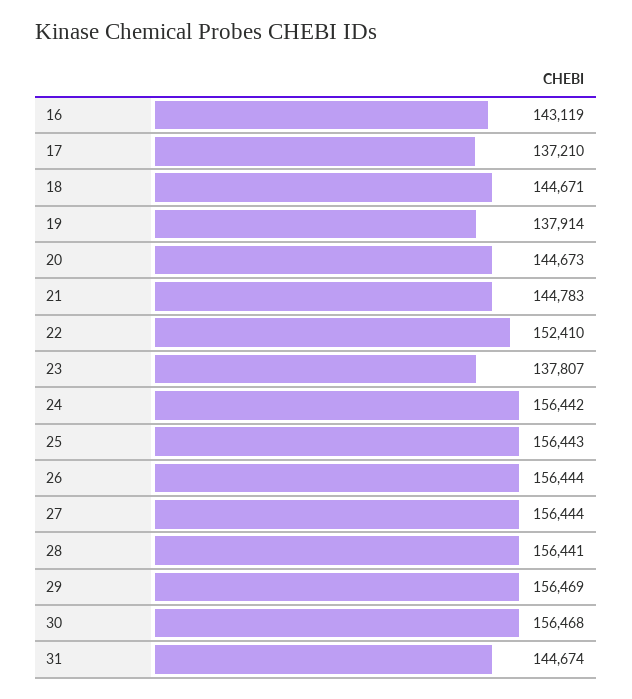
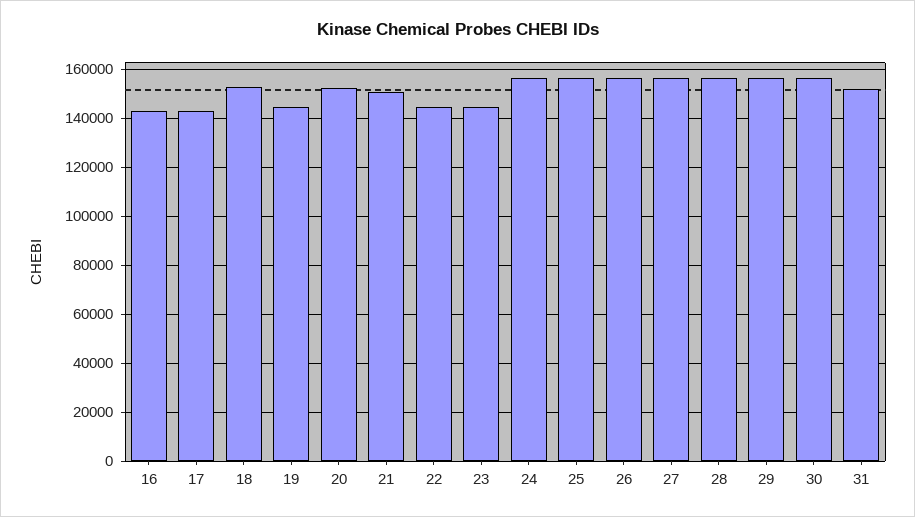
17: 137210 -> 142500
18: 144671 -> 152500
19: 137914 -> 145000
20: 144673 -> 152500
21: 144783 -> 150000
22: 152410 -> 145000
23: 137807 -> 145000
31: 144674 -> 152500

